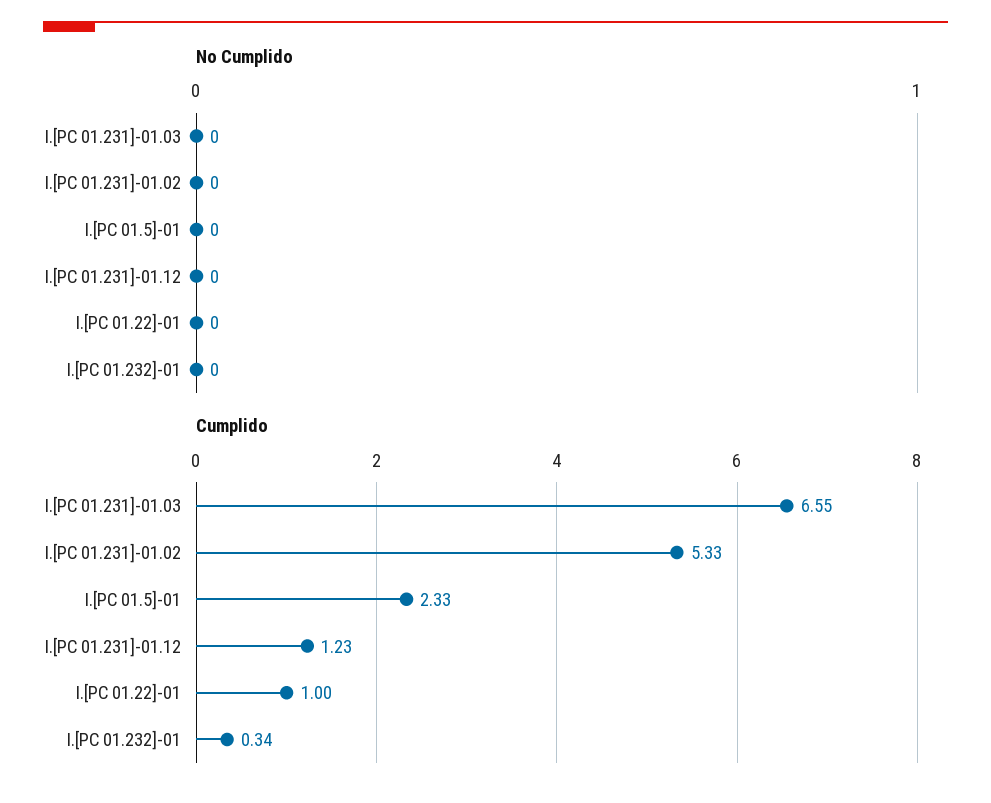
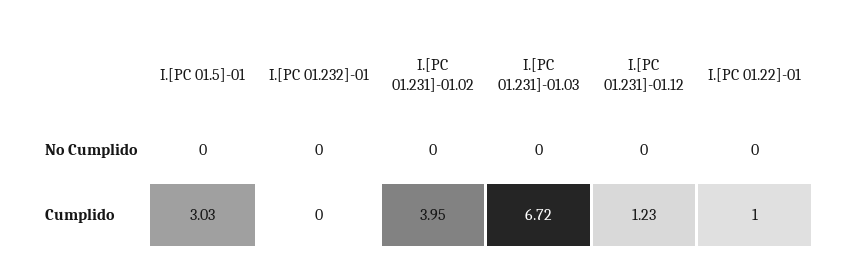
Cumplido, I.[PC 01.231]-01.03: 6.55 -> 6.72
Cumplido, I.[PC 01.231]-01.02: 5.33 -> 3.95
Cumplido, I.[PC 01.5]-01: 2.33 -> 3.03
Cumplido, I.[PC 01.232]-01: 0.34 -> 0

